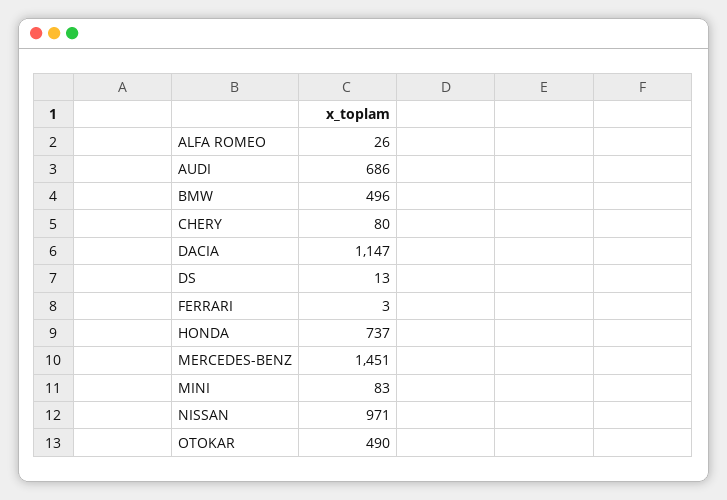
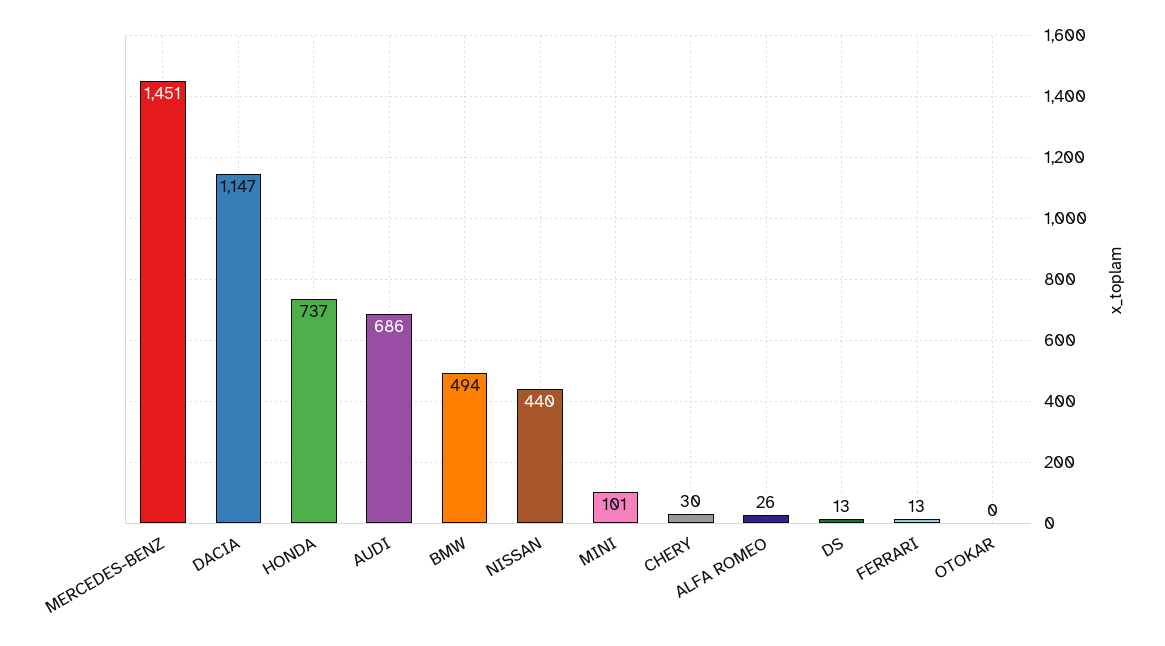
BMW: 496 -> 494
CHERY: 80 -> 30
FERRARI: 3 -> 13
MINI: 83 -> 101
NISSAN: 971 -> 440
OTOKAR: 490 -> 0

